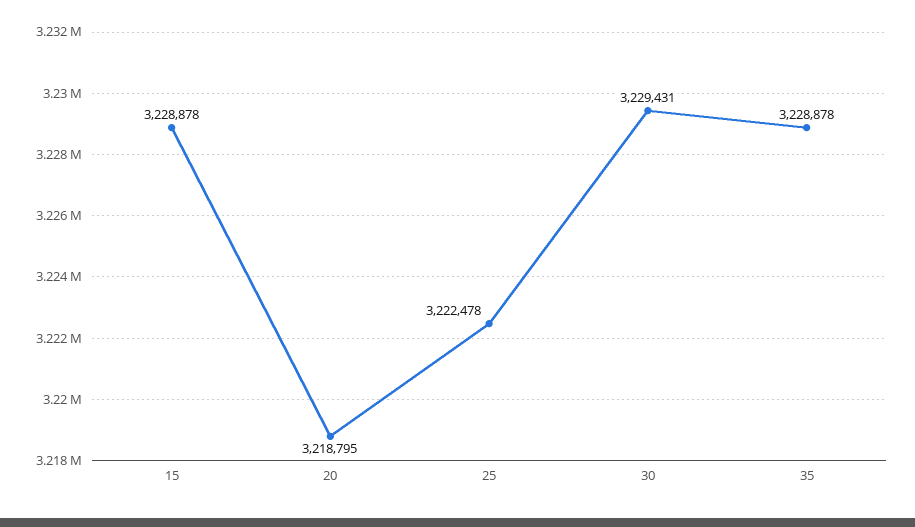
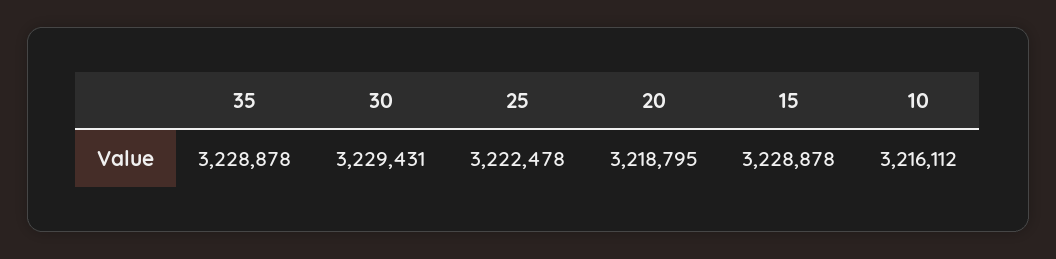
10: none -> 3216112

